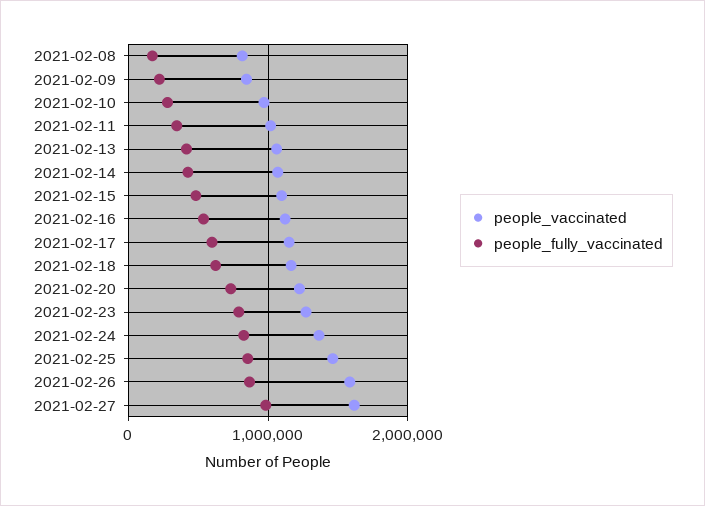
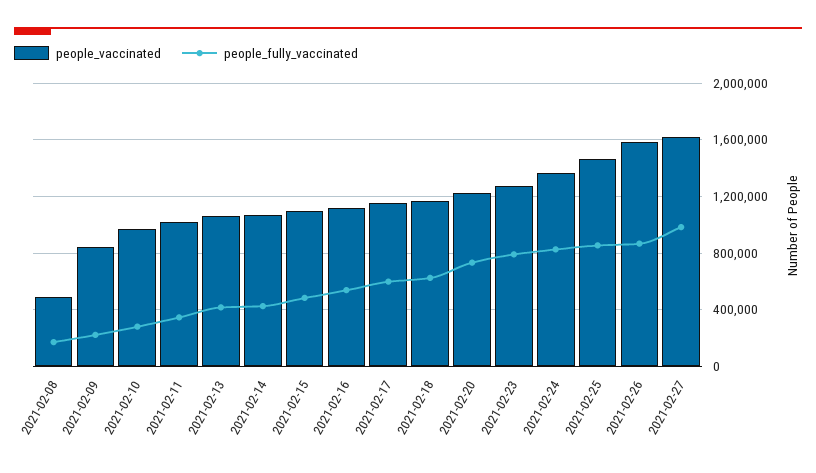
people_vaccinated, 2021-02-08: 800000 -> 500000

